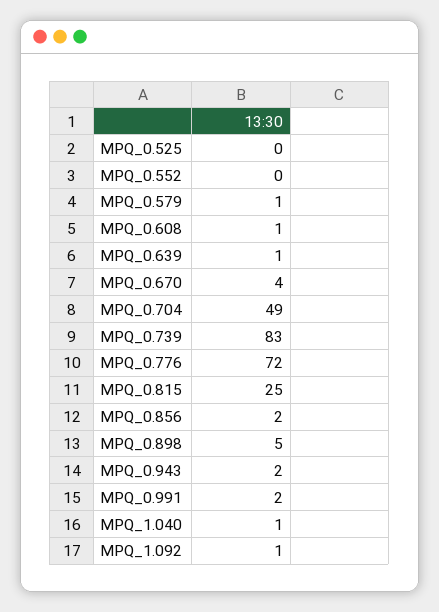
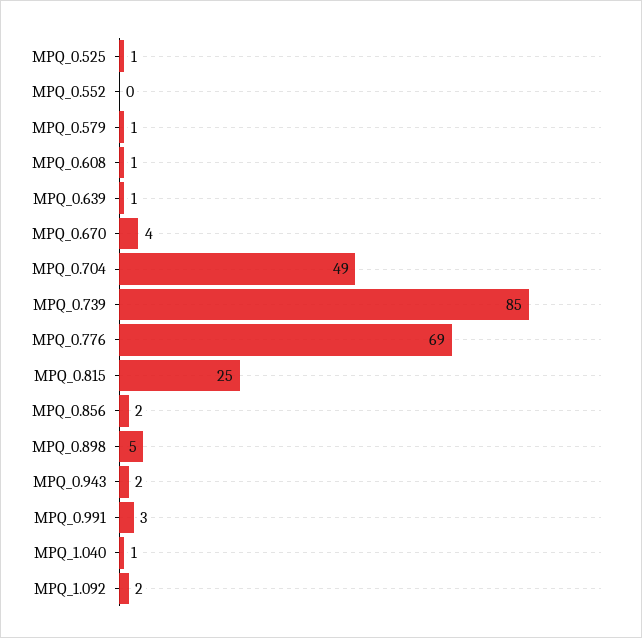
MPQ_0.525: 0 -> 1
MPQ_0.739: 83 -> 85
MPQ_0.776: 72 -> 69
MPQ_0.991: 2 -> 3
MPQ_1.092: 1 -> 2

